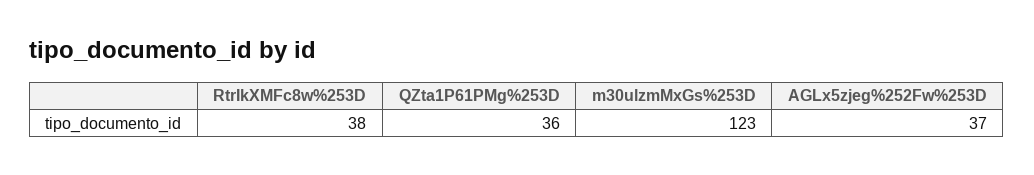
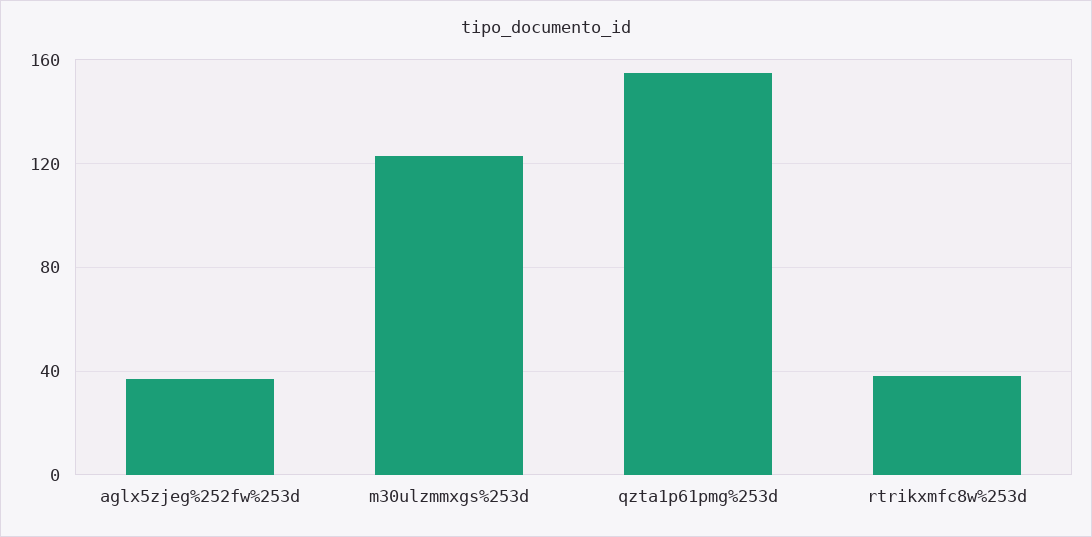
QZta1P61PMg%253D: 36 -> 155

